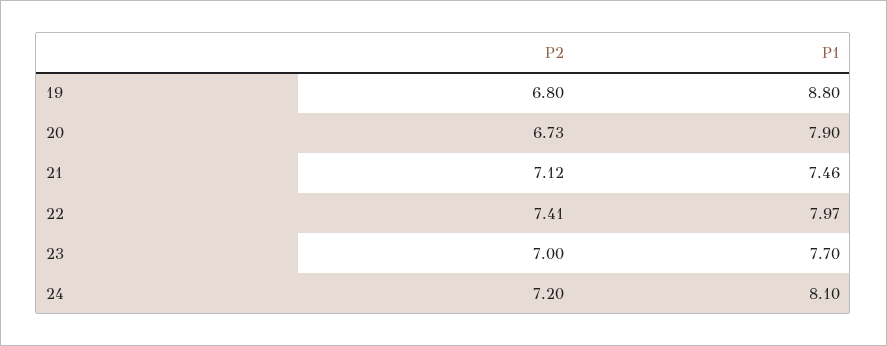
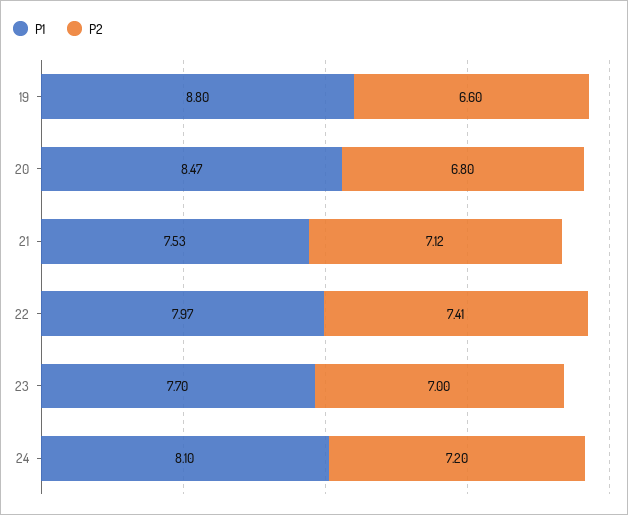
P2, 19: 6.8 -> 6.6
P2, 20: 6.73 -> 6.8
P1, 20: 7.9 -> 8.47
P1, 21: 7.46 -> 7.53

